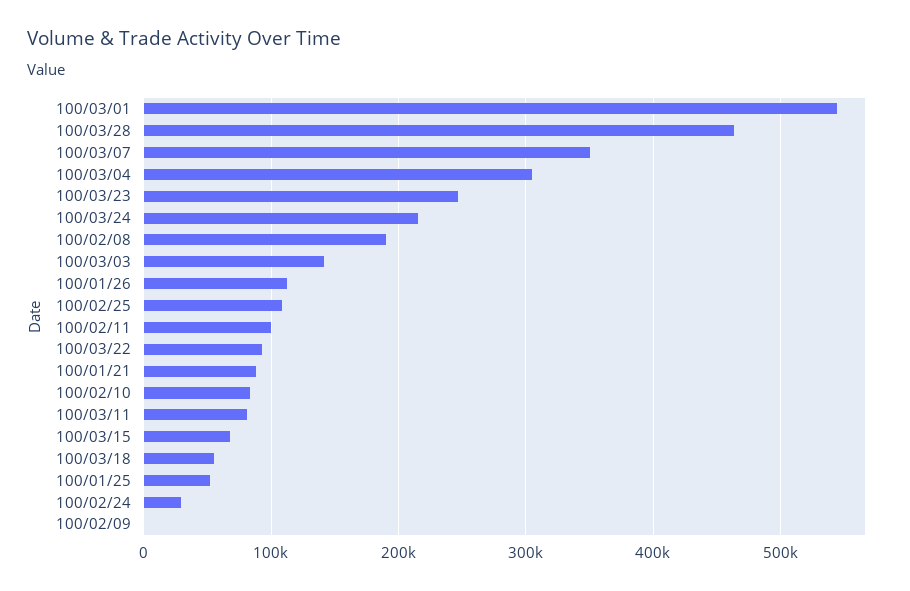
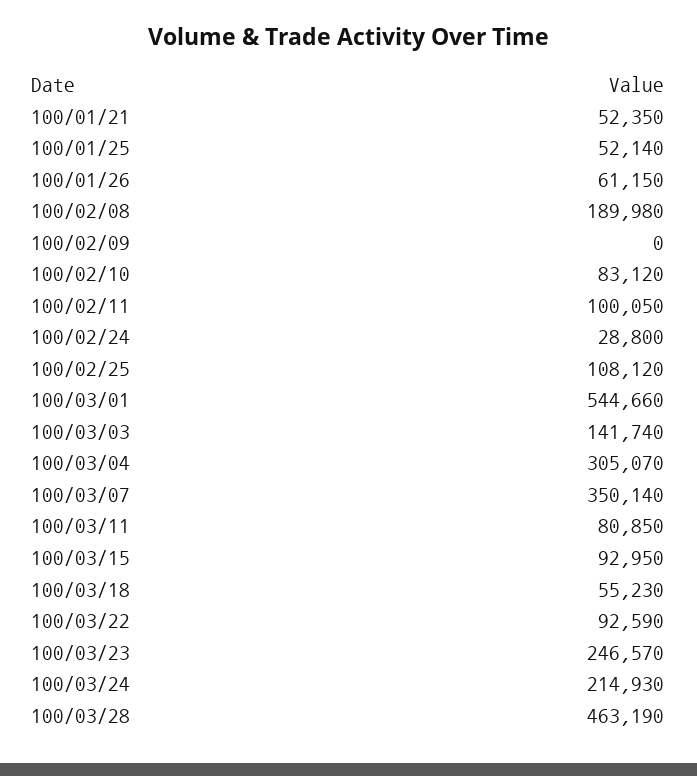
100/01/26: 110000 -> 61150
100/01/21: 90000 -> 52350
100/03/15: 70000 -> 92950

